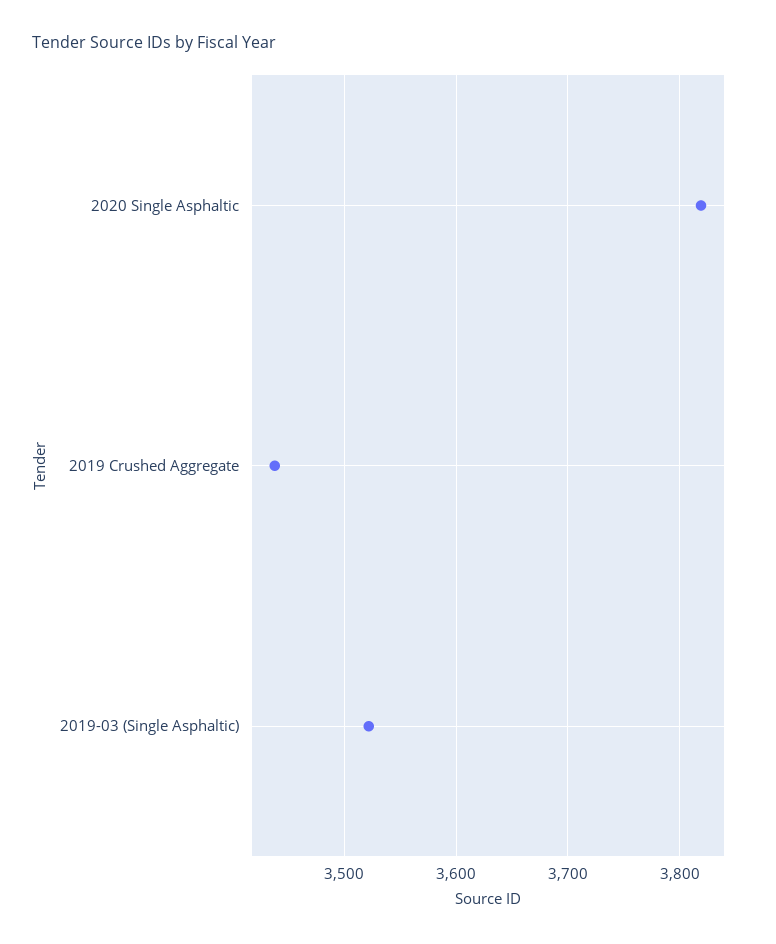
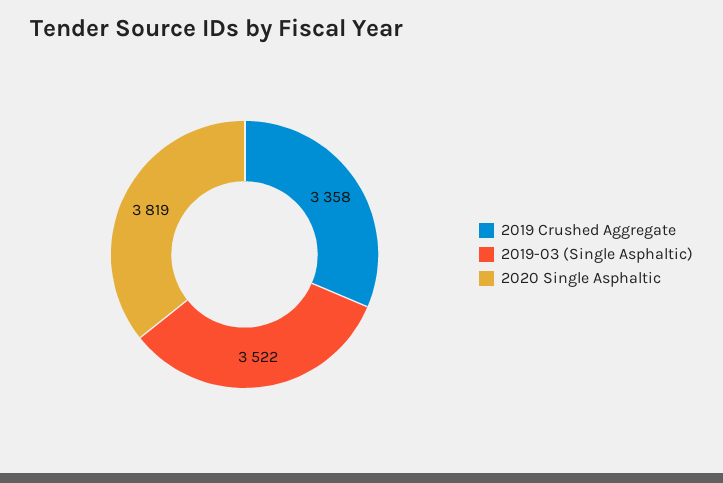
2019 Crushed Aggregate: 3440 -> 3358

